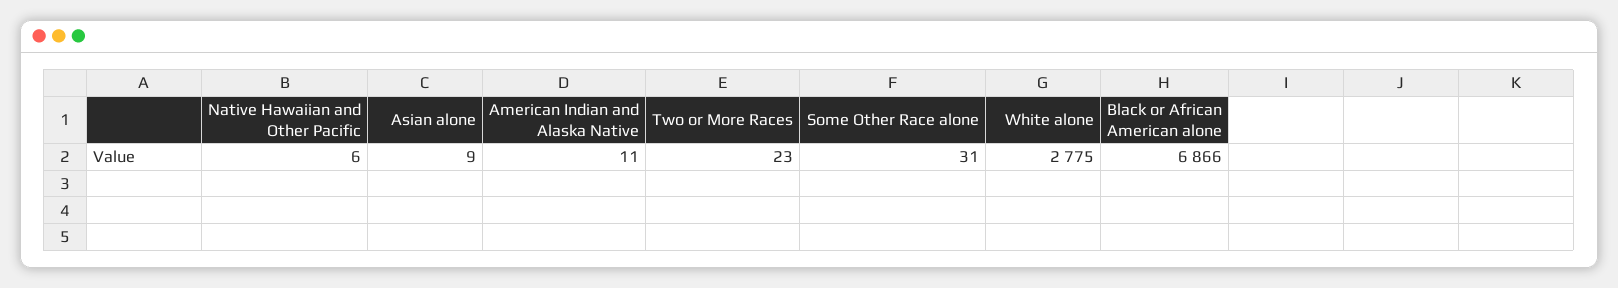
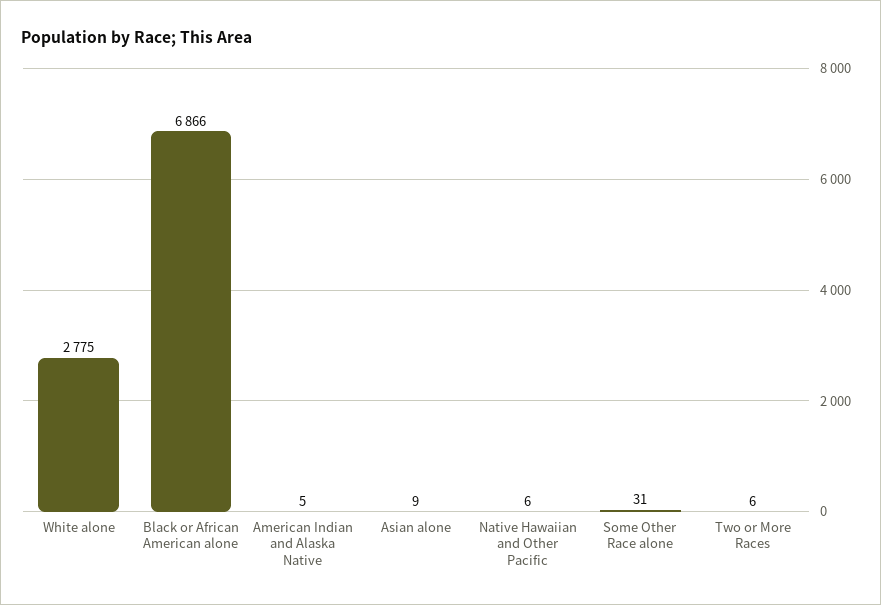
American Indian and Alaska Native: 11 -> 5
Two or More Races: 23 -> 6

